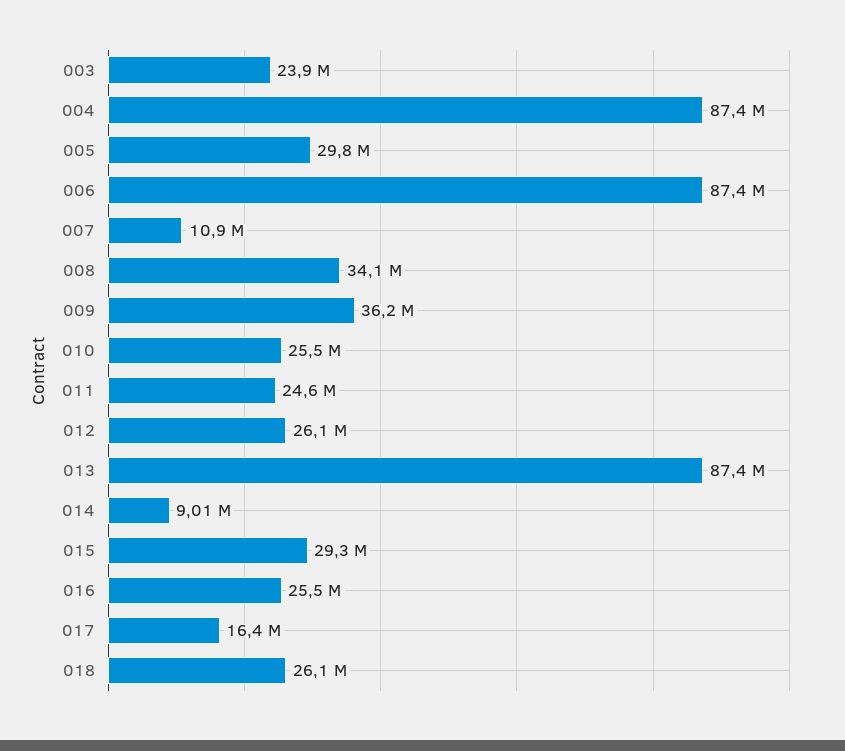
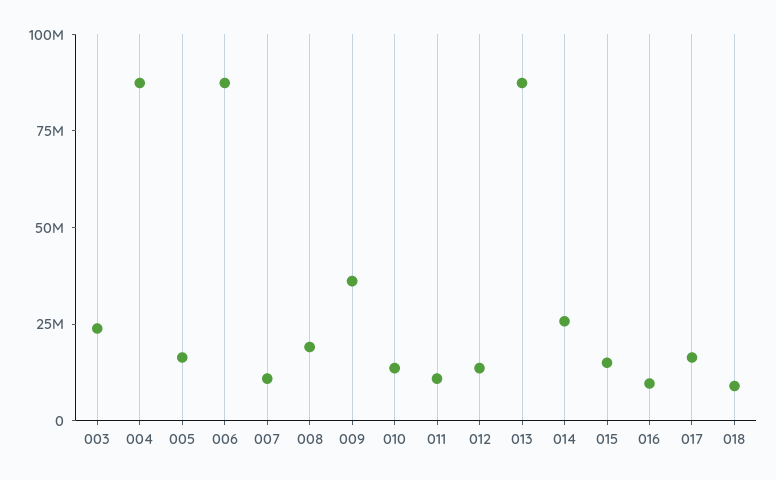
005: 29800000 -> 15000000
008: 34100000 -> 20000000
010: 25500000 -> 15000000
011: 24600000 -> 10000000
012: 26100000 -> 15000000
014: 9010000 -> 25000000
015: 29300000 -> 15000000
016: 25500000 -> 10000000
018: 26100000 -> 10000000

